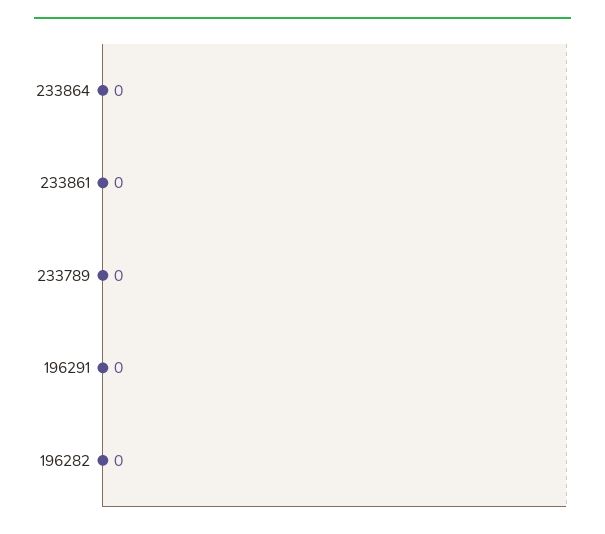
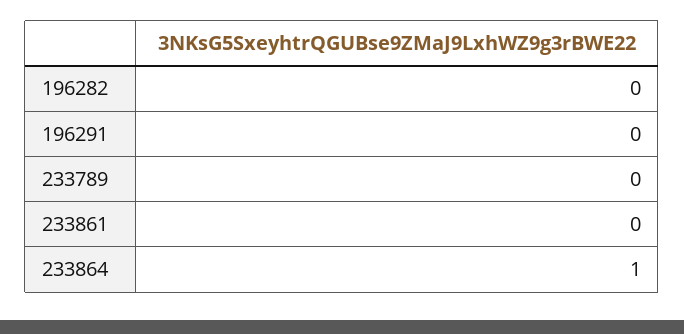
233864: 0 -> 1

